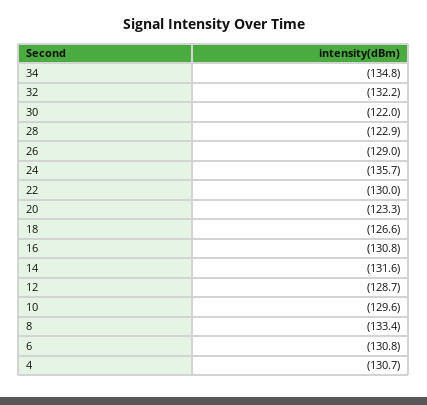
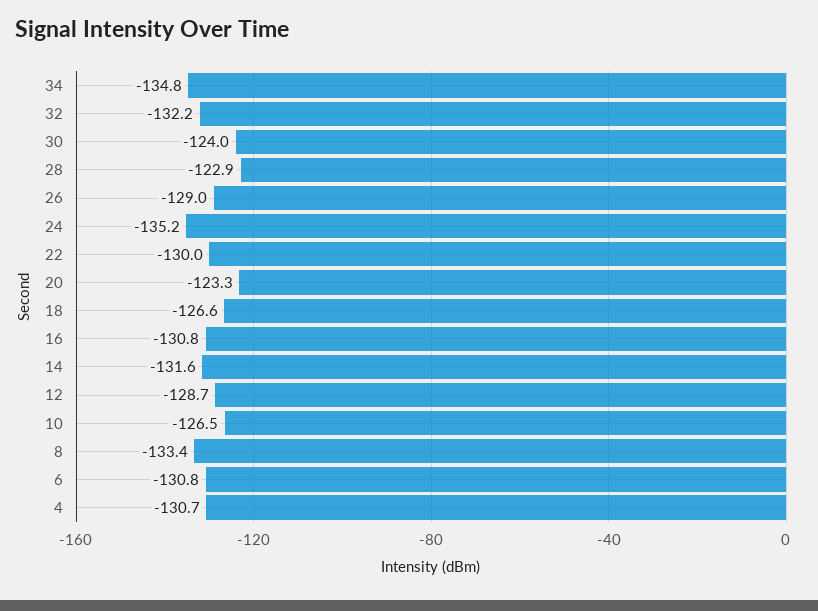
30: -122 -> -124
24: -135.7 -> -135.2
10: -129.6 -> -126.5

